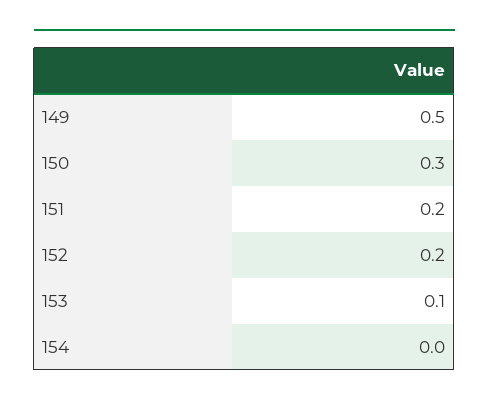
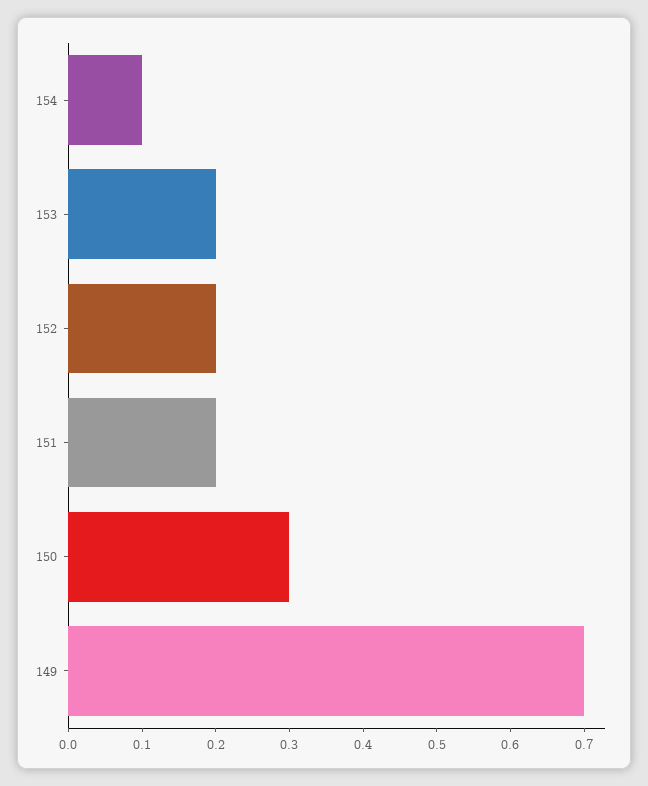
149: 0.5 -> 0.7
153: 0.1 -> 0.2
154: 0 -> 0.1

